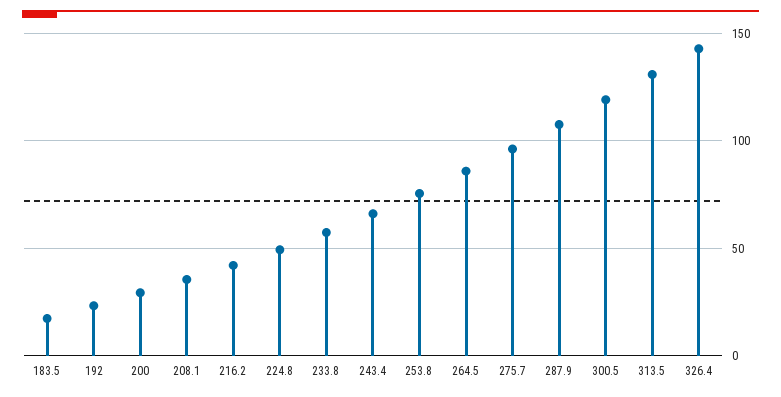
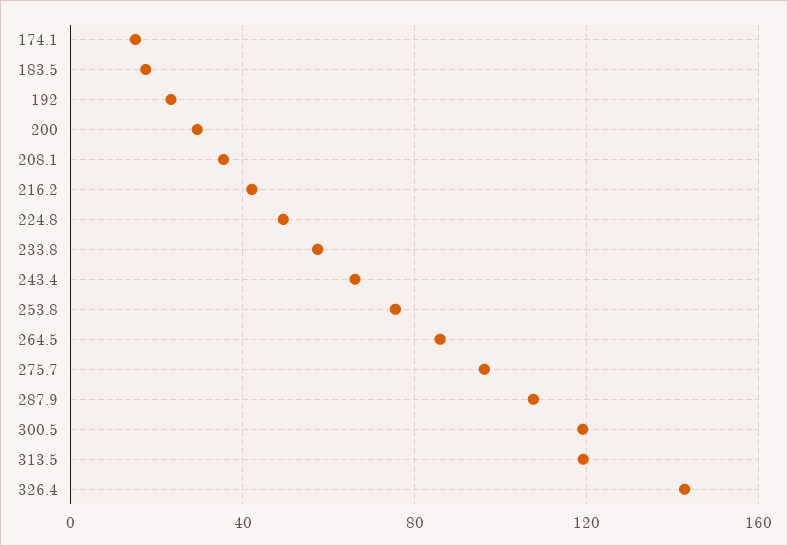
313.5: 130 -> 120
174.1: none -> 15

